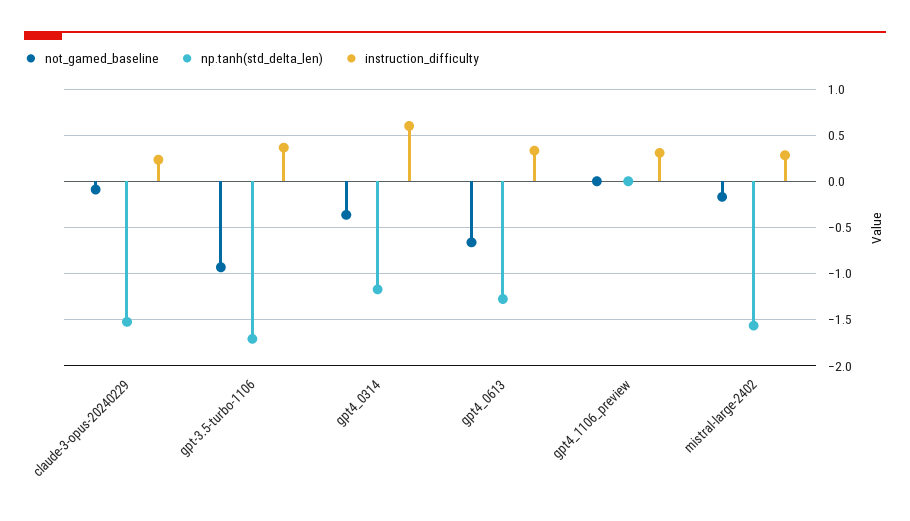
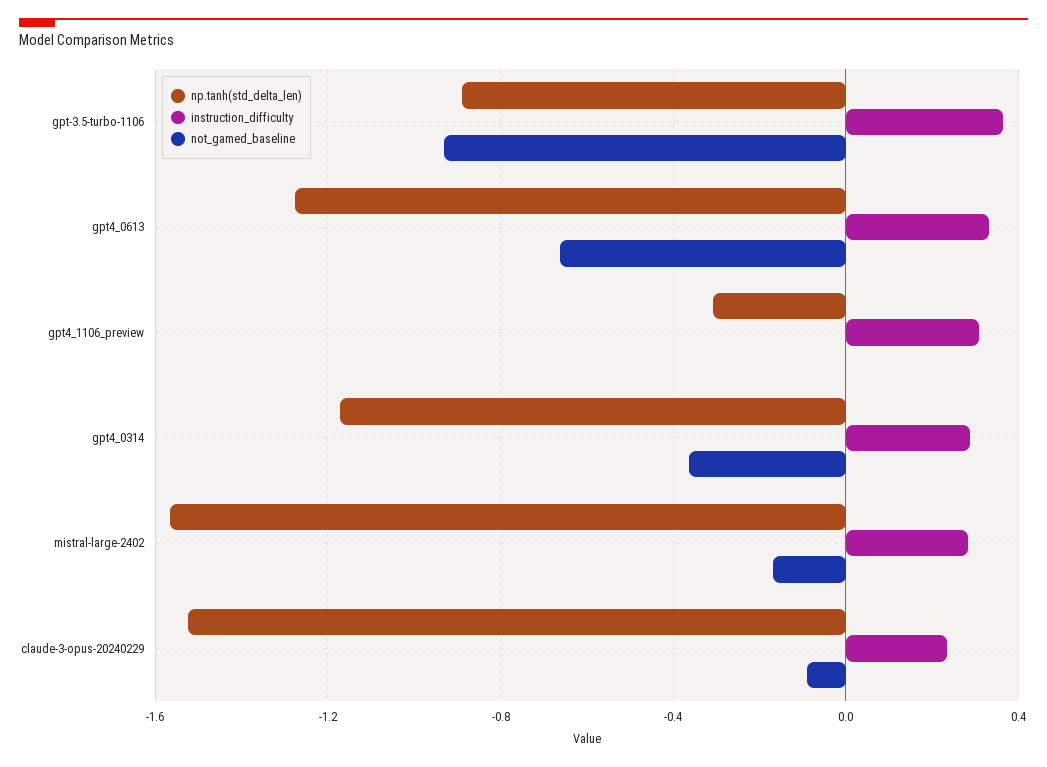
np.tanh(std_delta_len), gpt-3.5-turbo-1106: -1.7 -> -0.9
instruction_difficulty, gpt4_0314: 0.6 -> 0.3
np.tanh(std_delta_len), gpt4_1106_preview: 0 -> -0.3

